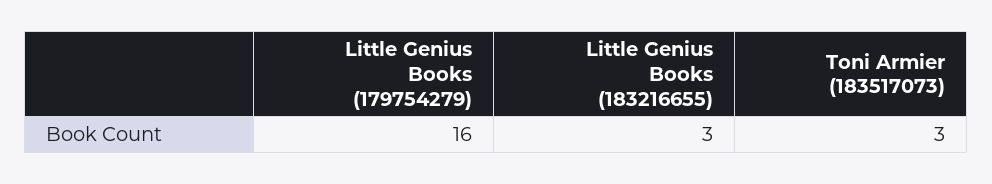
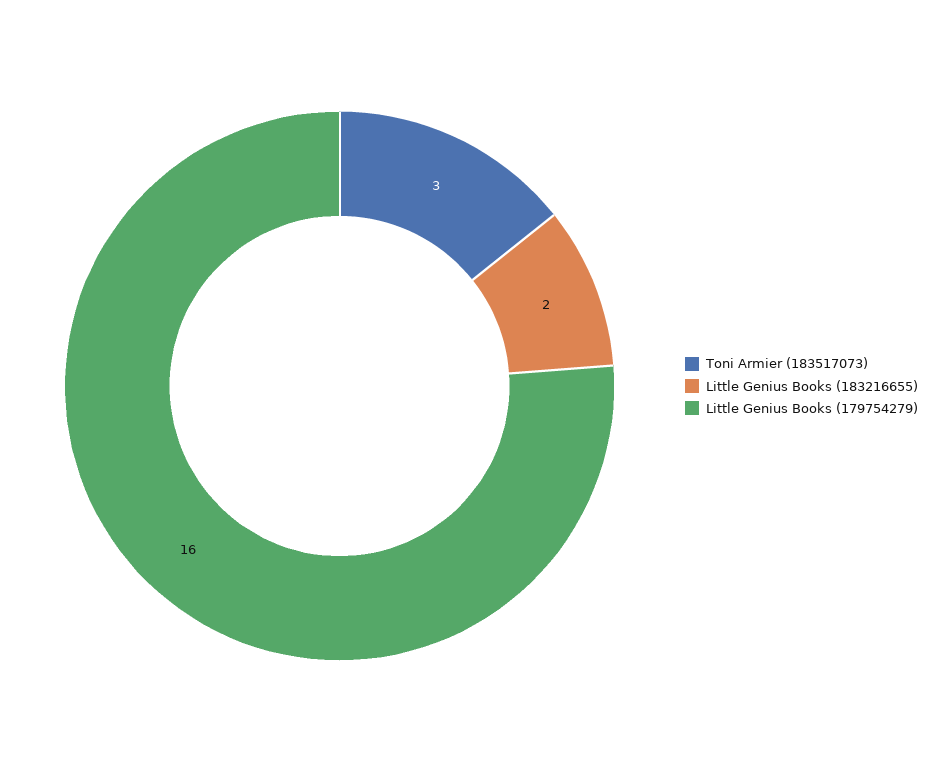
Little Genius Books (183216655): 3 -> 2

